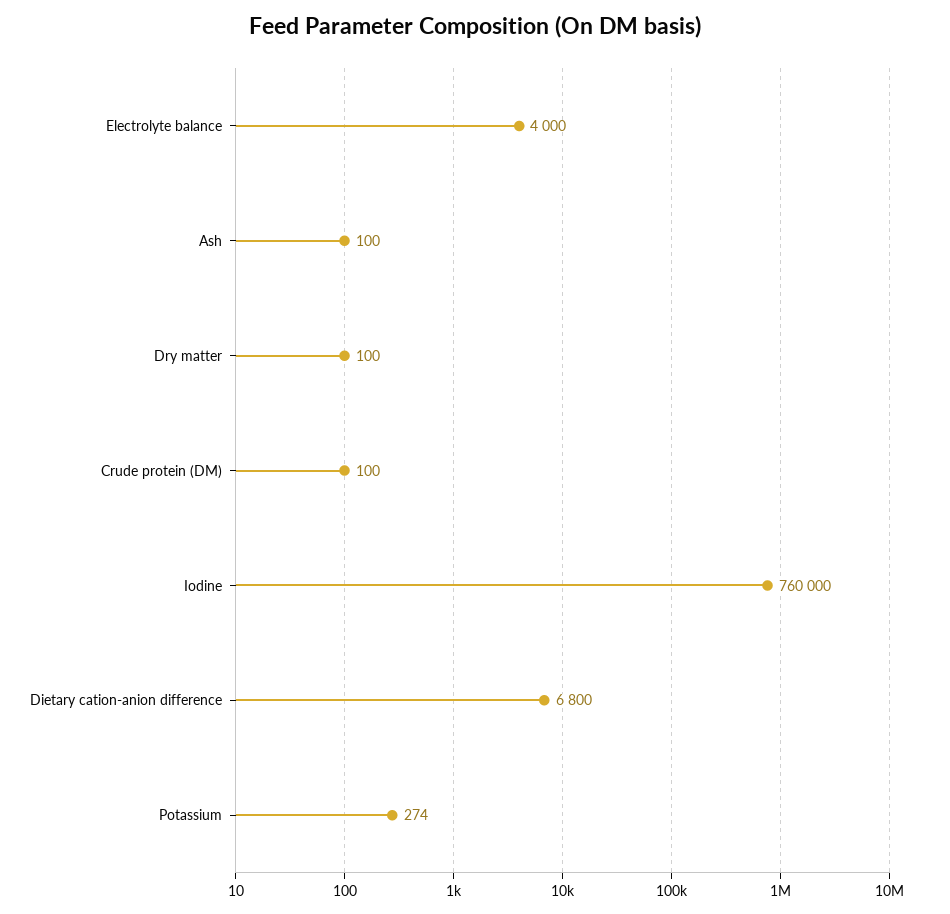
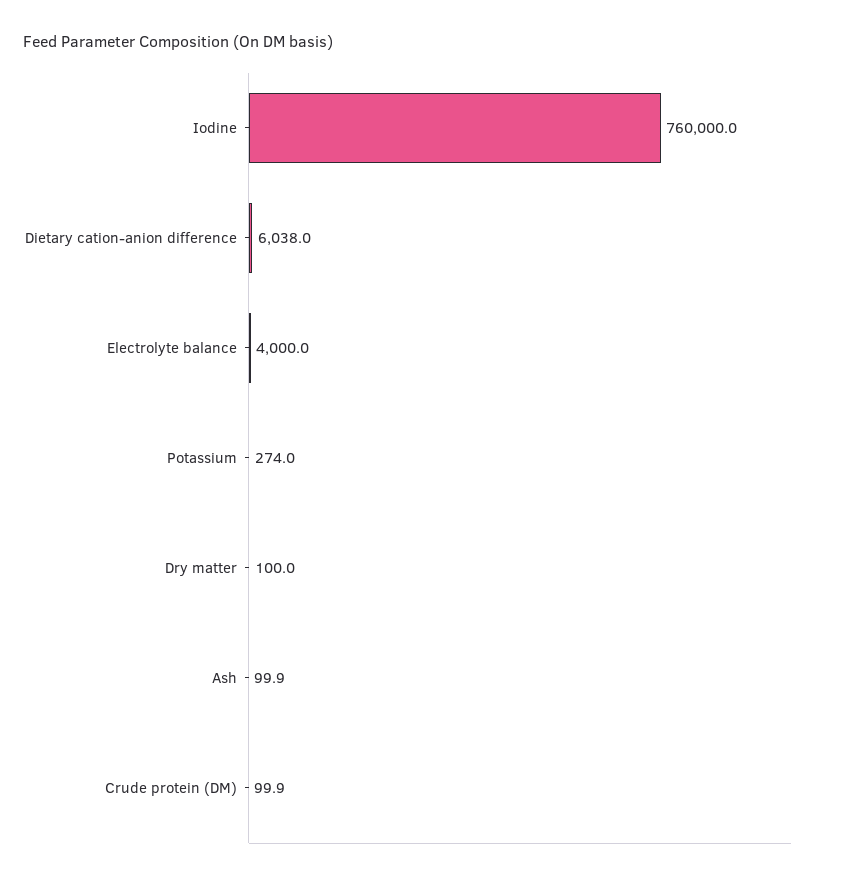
Dietary cation-anion difference: 6800 -> 6038

